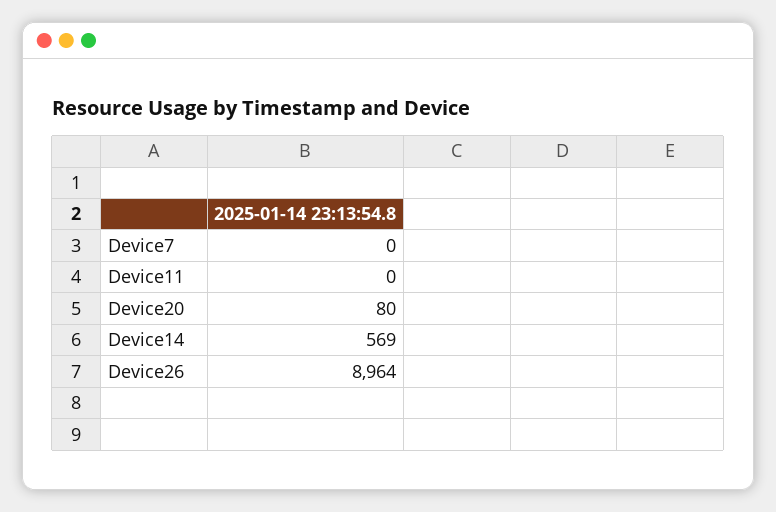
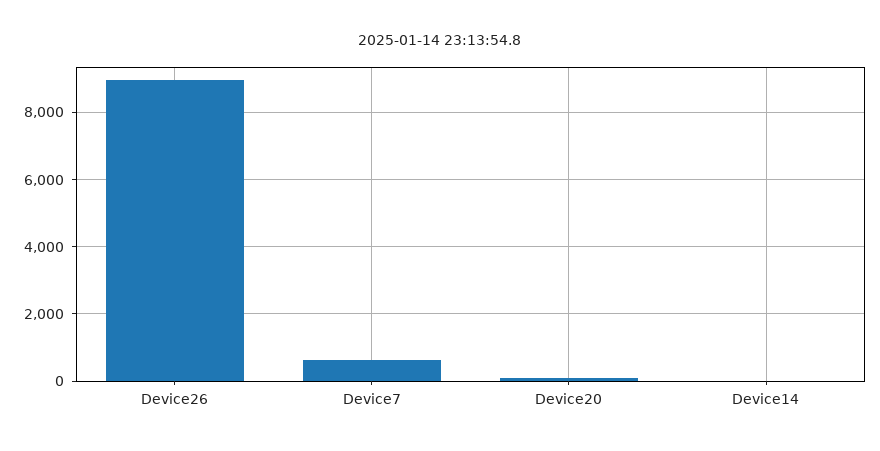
Device7: 0 -> 600
Device11: 0 -> none
Device14: 569 -> 0

